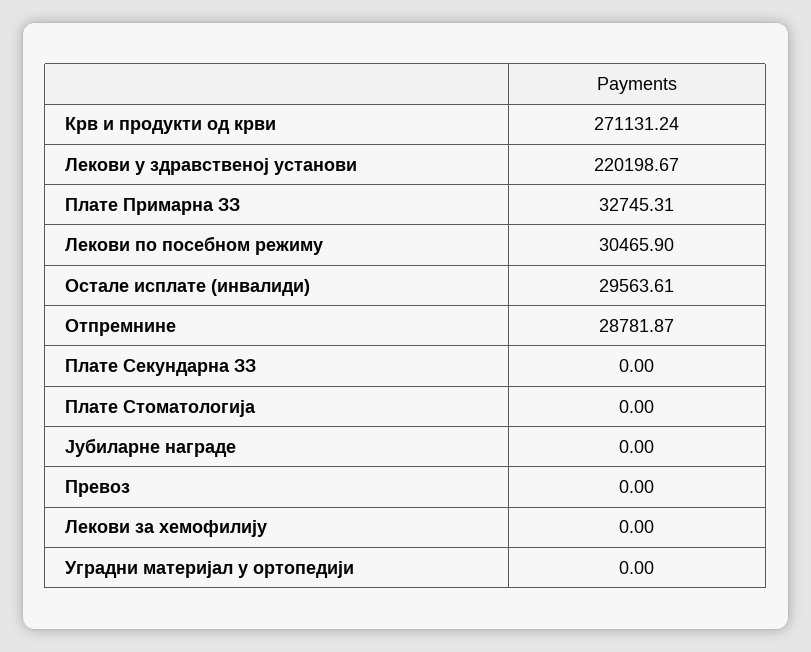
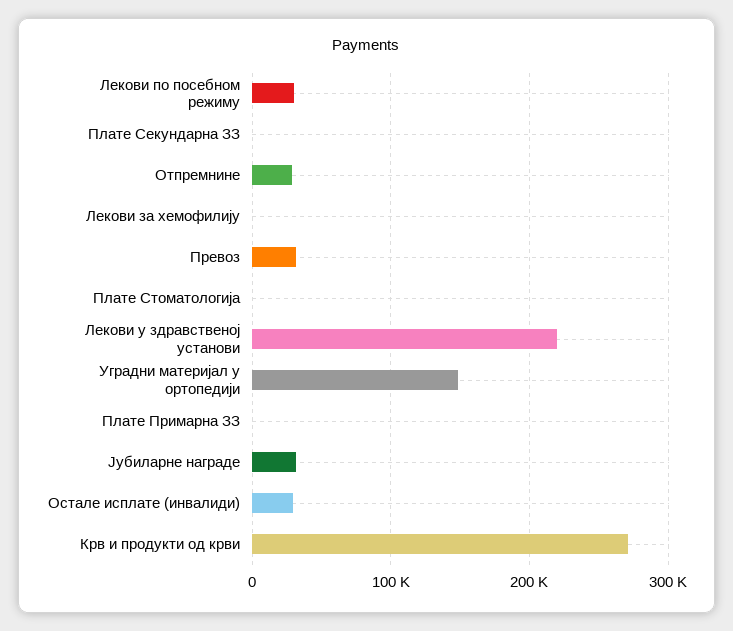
Плате Примарна ЗЗ: 32745.31 -> 0
Јубиларне награде: 0 -> 30000
Превоз: 0 -> 30000
Уградни материјал у ортопедији: 0 -> 150000

